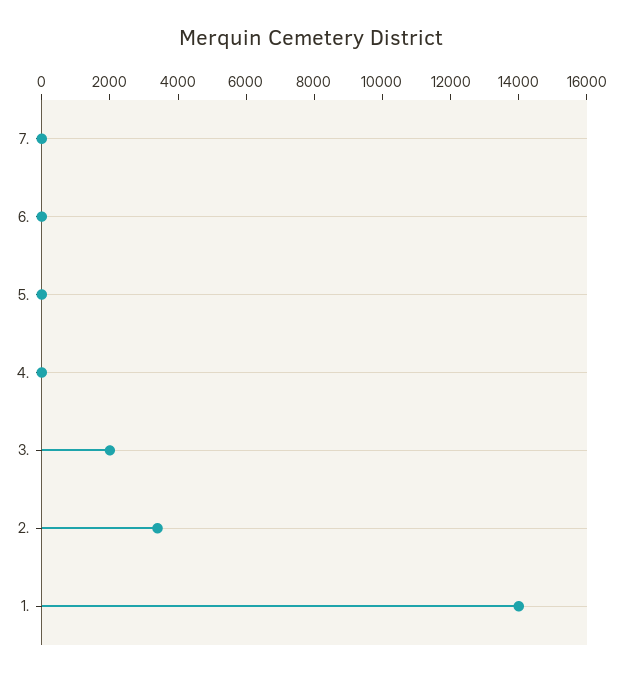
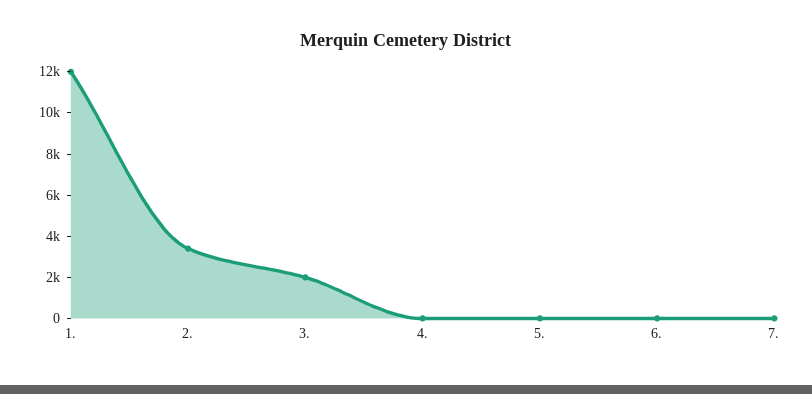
1.: 14000 -> 12000

